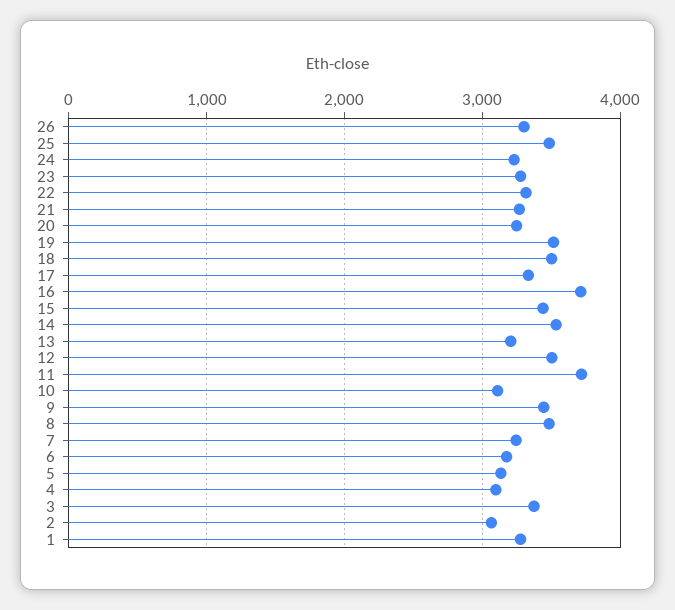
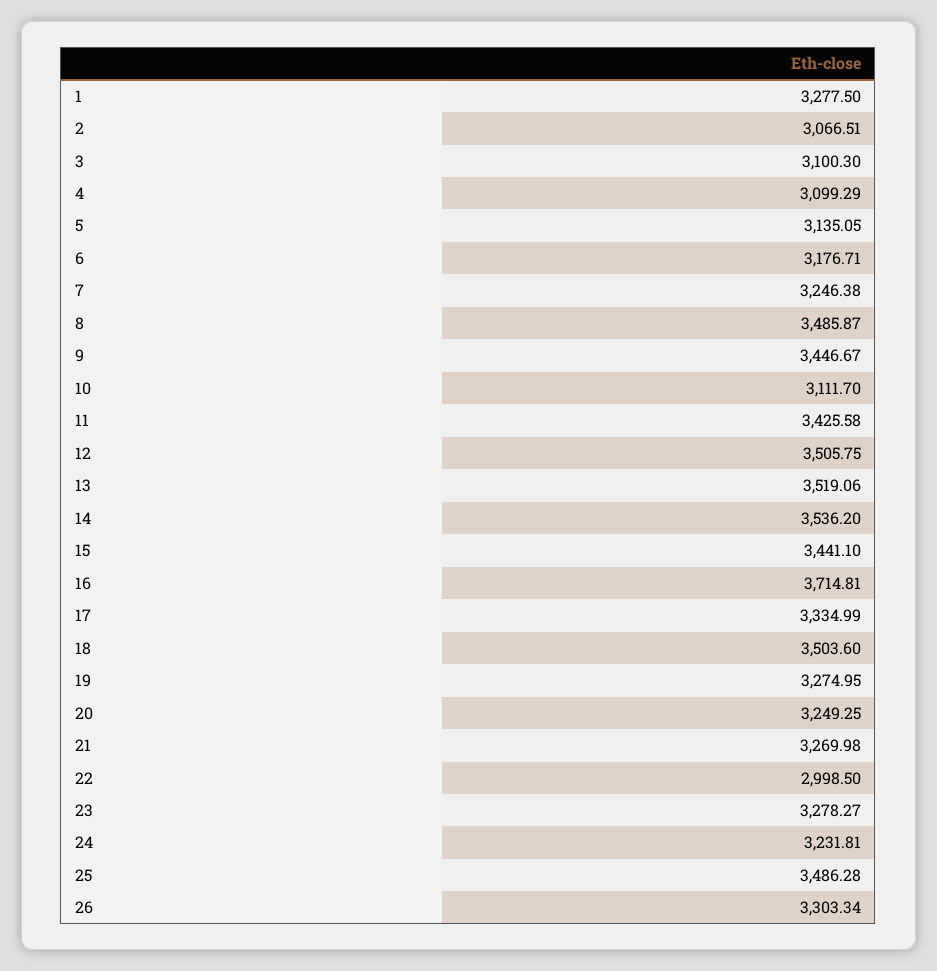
22: 3300 -> 2998.5
19: 3500 -> 3274.95
13: 3200 -> 3519.06
11: 3700 -> 3425.58
3: 3400 -> 3100.3

